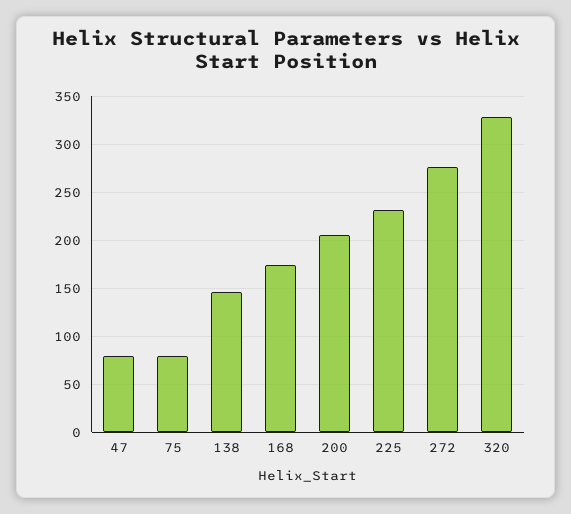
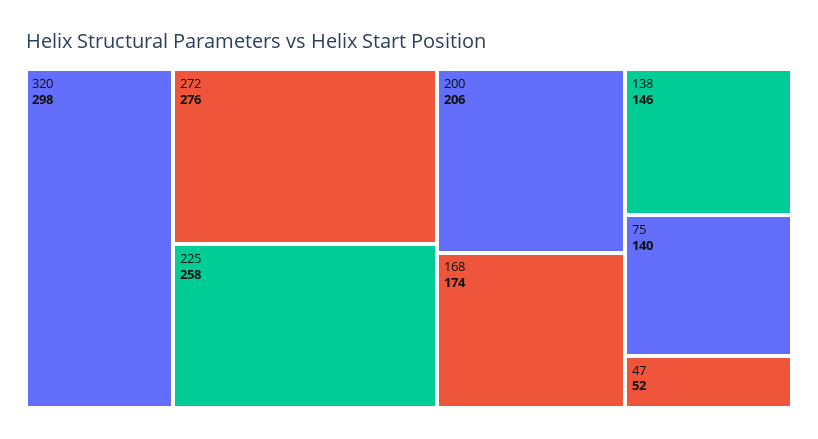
47: 80 -> 52
75: 80 -> 140
225: 230 -> 258
320: 330 -> 298

